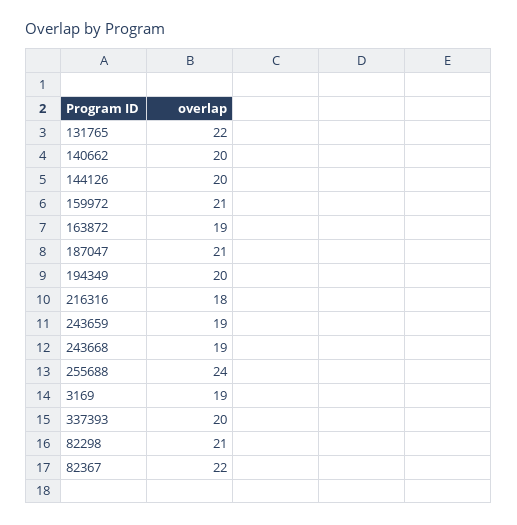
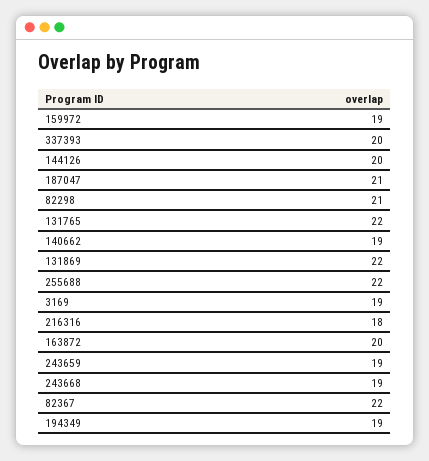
140662: 20 -> 19
159972: 21 -> 19
163872: 19 -> 20
194349: 20 -> 19
255688: 24 -> 22
131869: none -> 22

